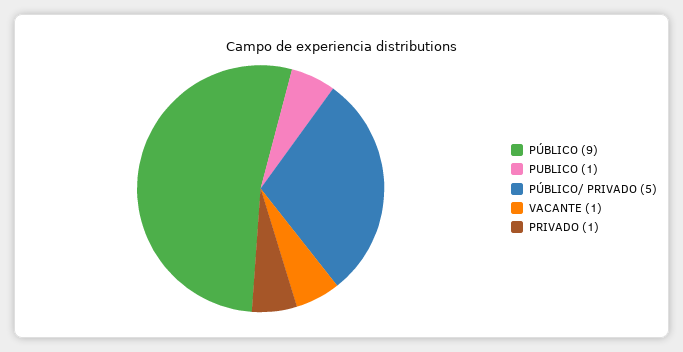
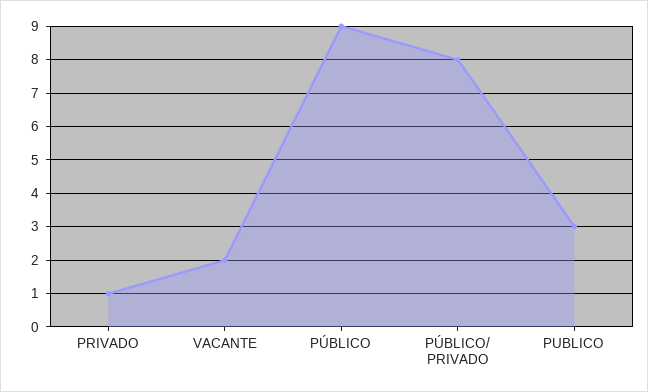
PUBLICO: 1 -> 3
PÚBLICO/ PRIVADO: 5 -> 8
VACANTE: 1 -> 2

